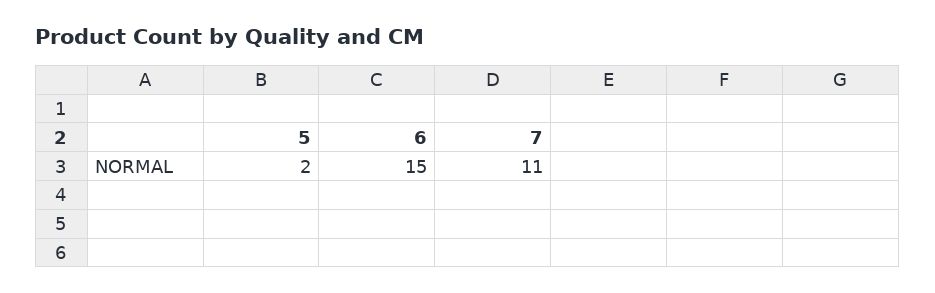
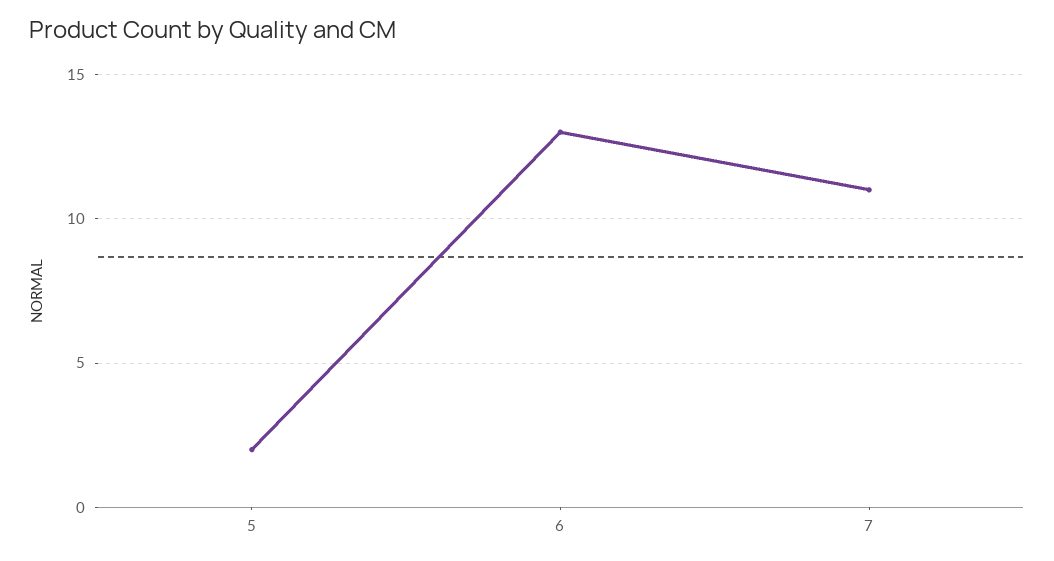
6: 15 -> 13

